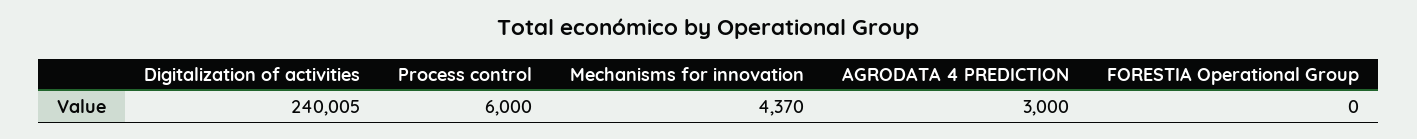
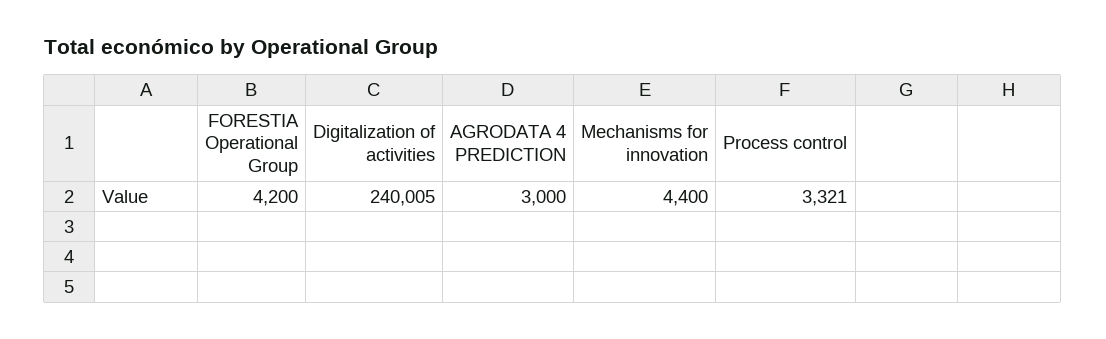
Process control: 6000 -> 3321
Mechanisms for innovation: 4370 -> 4400
FORESTIA Operational Group: 0 -> 4200

